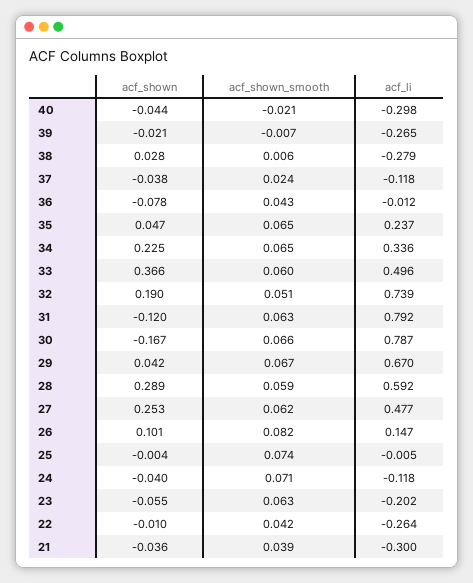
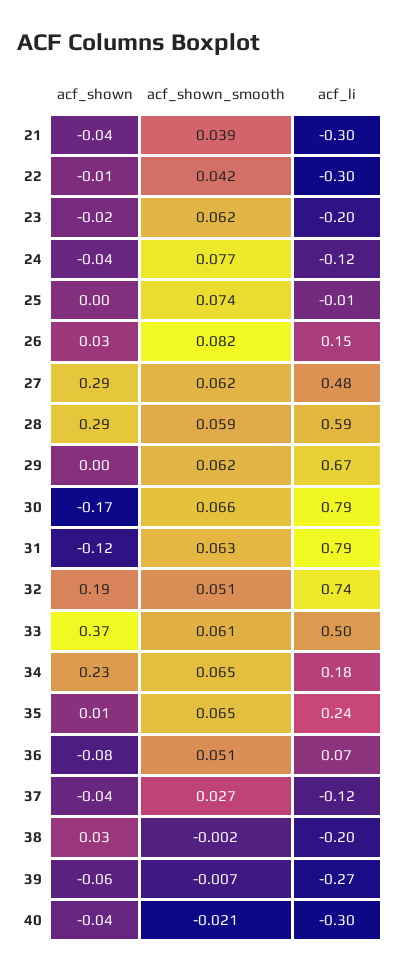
acf_shown, 39: -0.021 -> -0.06
acf_shown_smooth, 38: 0.006 -> -0.002
acf_li, 38: -0.279 -> -0.2
acf_shown_smooth, 37: 0.024 -> 0.027
acf_shown_smooth, 36: 0.043 -> 0.051
acf_li, 36: -0.012 -> 0.07
acf_shown, 35: 0.047 -> 0.01
acf_li, 34: 0.336 -> 0.18
acf_shown_smooth, 33: 0.06 -> 0.061
acf_shown, 29: 0.042 -> 0
acf_shown_smooth, 29: 0.067 -> 0.062
acf_shown, 27: 0.253 -> 0.29
acf_shown, 26: 0.101 -> 0.03
acf_shown_smooth, 24: 0.071 -> 0.077
acf_shown, 23: -0.055 -> -0.02
acf_shown_smooth, 23: 0.063 -> 0.062
acf_li, 22: -0.264 -> -0.3

